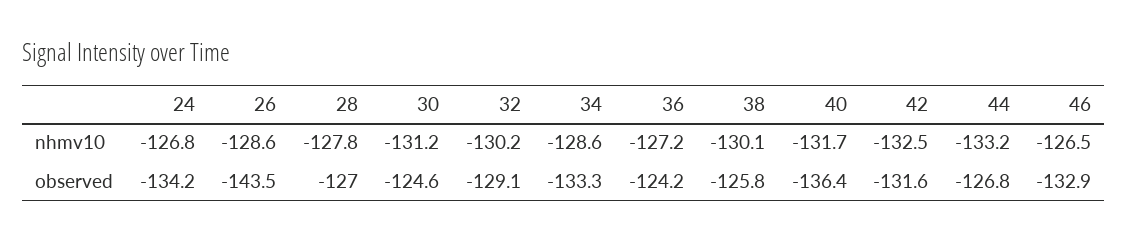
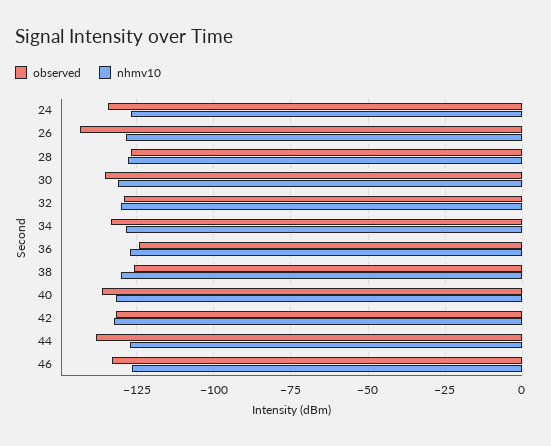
nhmv10, 44: -133.2 -> -127.5
observed, 30: -124.6 -> -135
observed, 44: -126.8 -> -137.5

